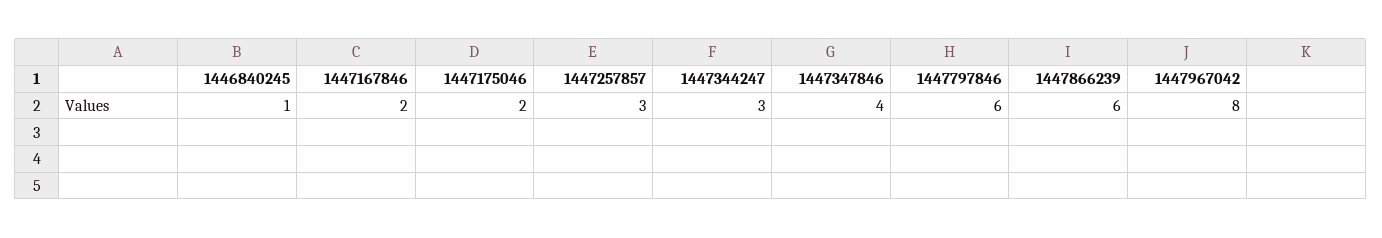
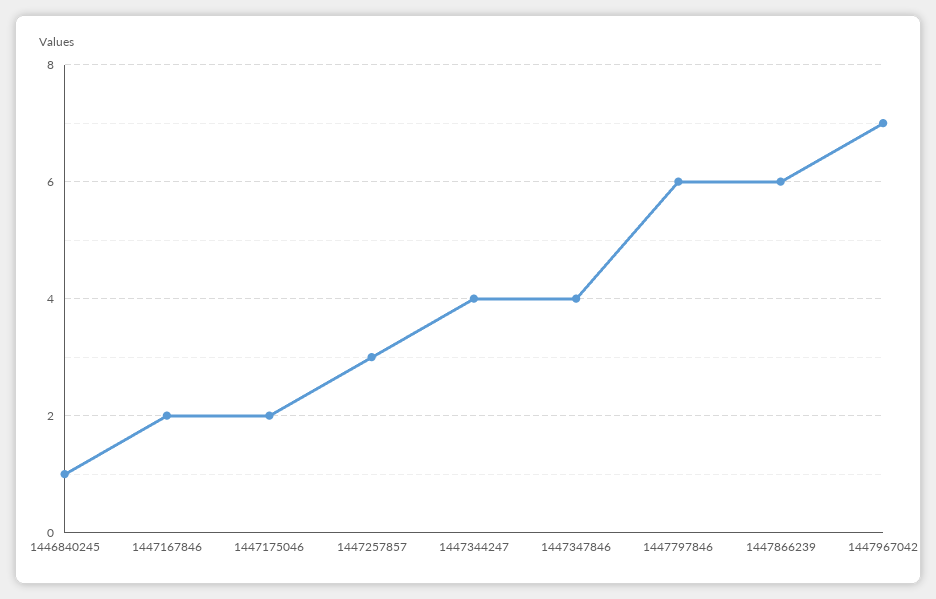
1447344247: 3 -> 4
1447967042: 8 -> 7

